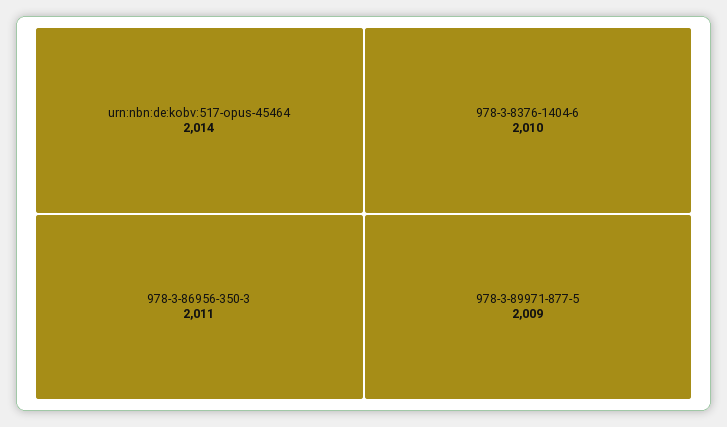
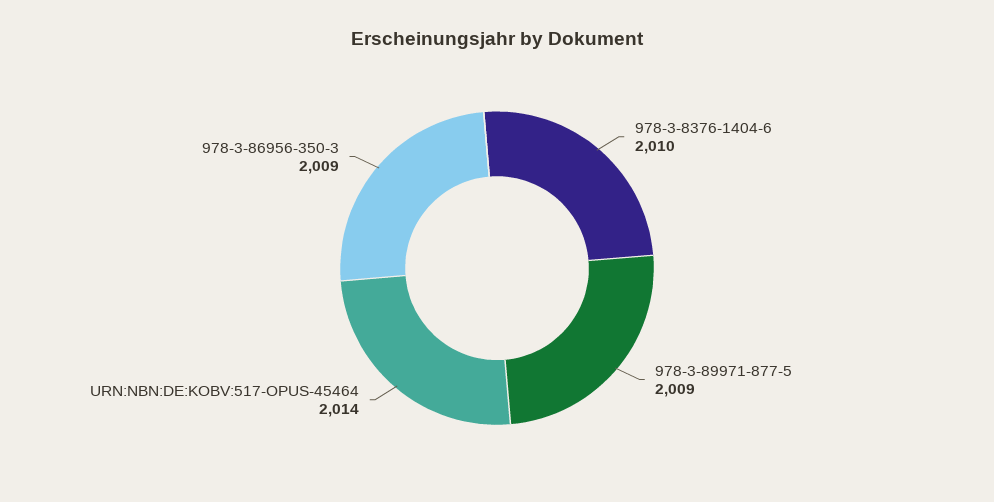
978-3-86956-350-3: 2011 -> 2009

